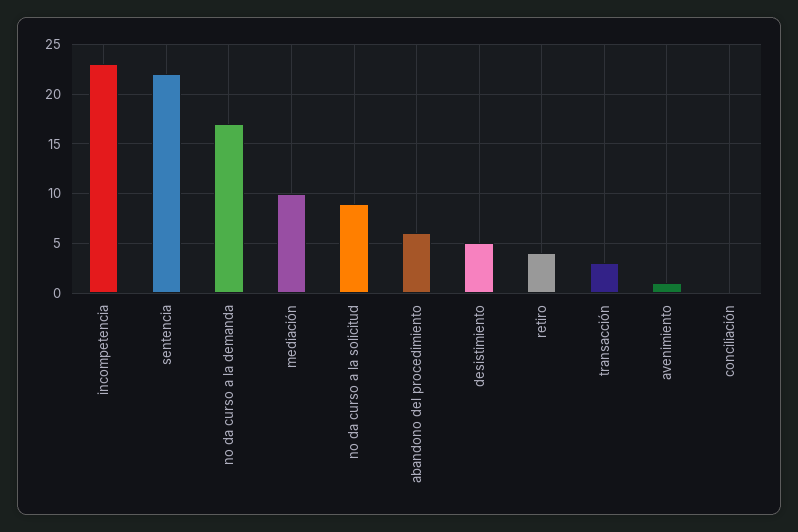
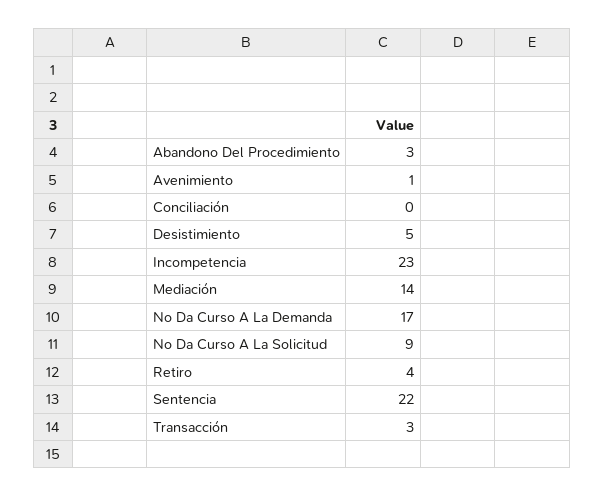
mediación: 10 -> 14
abandono del procedimiento: 6 -> 3

